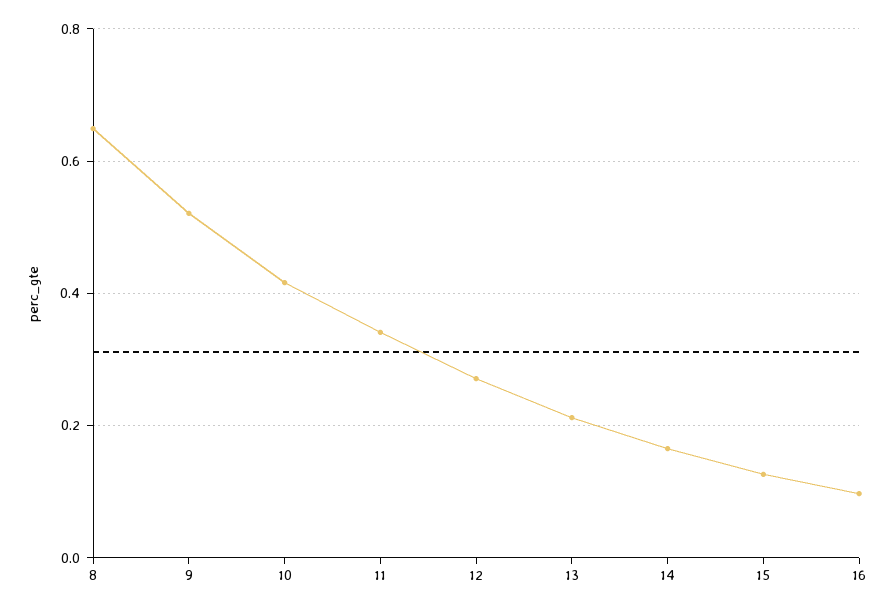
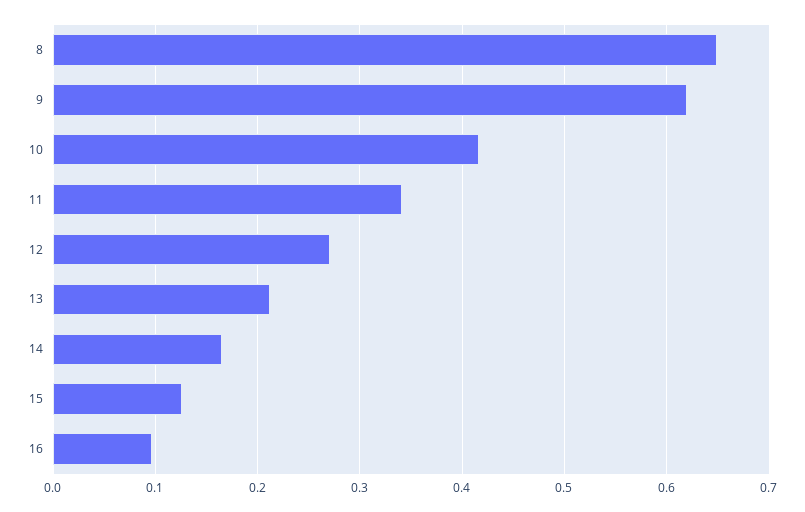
9: 0.52 -> 0.62

